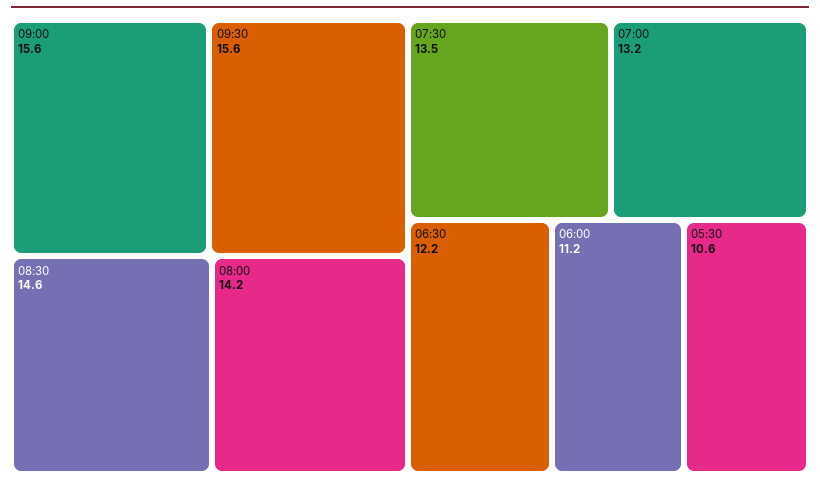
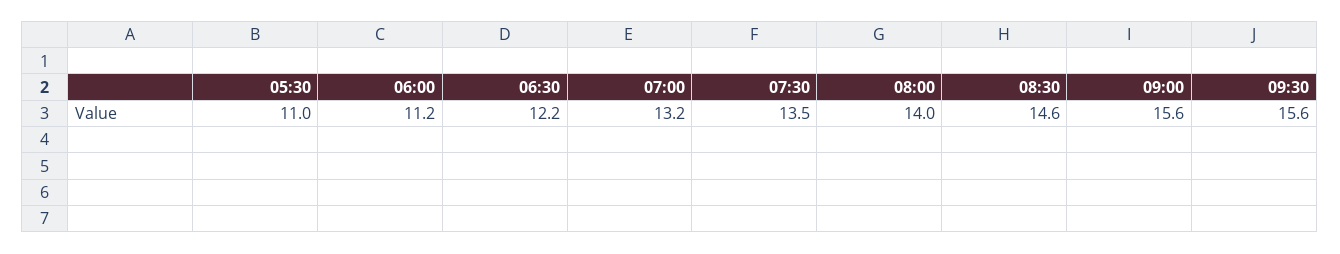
08:00: 14.2 -> 14
05:30: 10.6 -> 11

